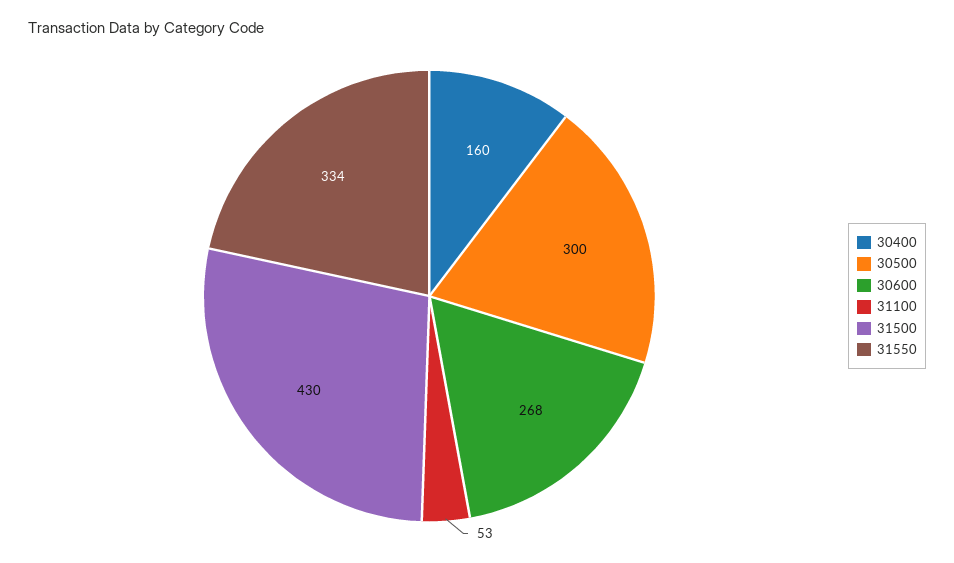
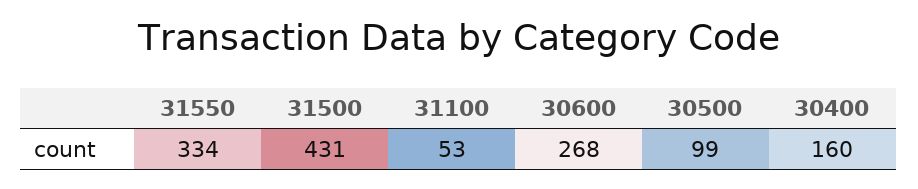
30500: 300 -> 99
31500: 430 -> 431

